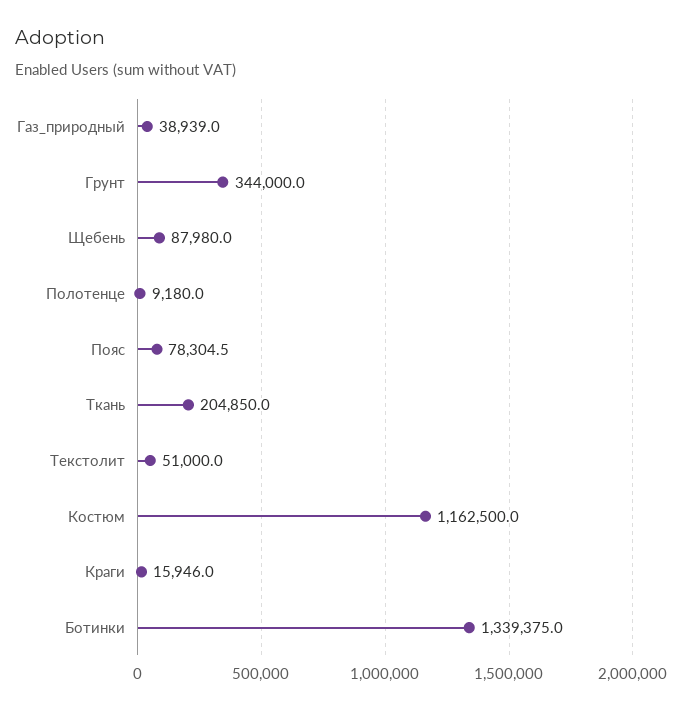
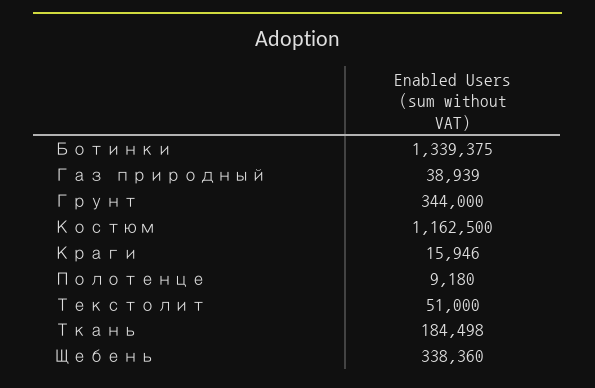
Щебень: 87980 -> 338360
Пояс: 78304.5 -> none
Ткань: 204850 -> 184498

